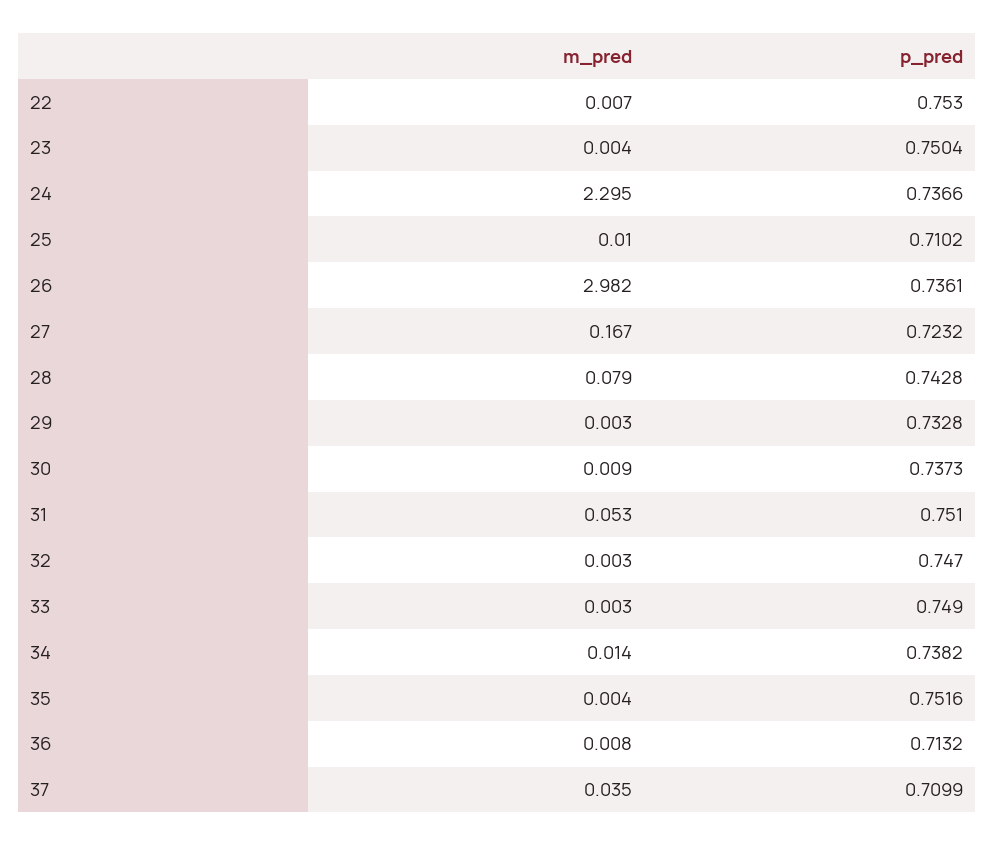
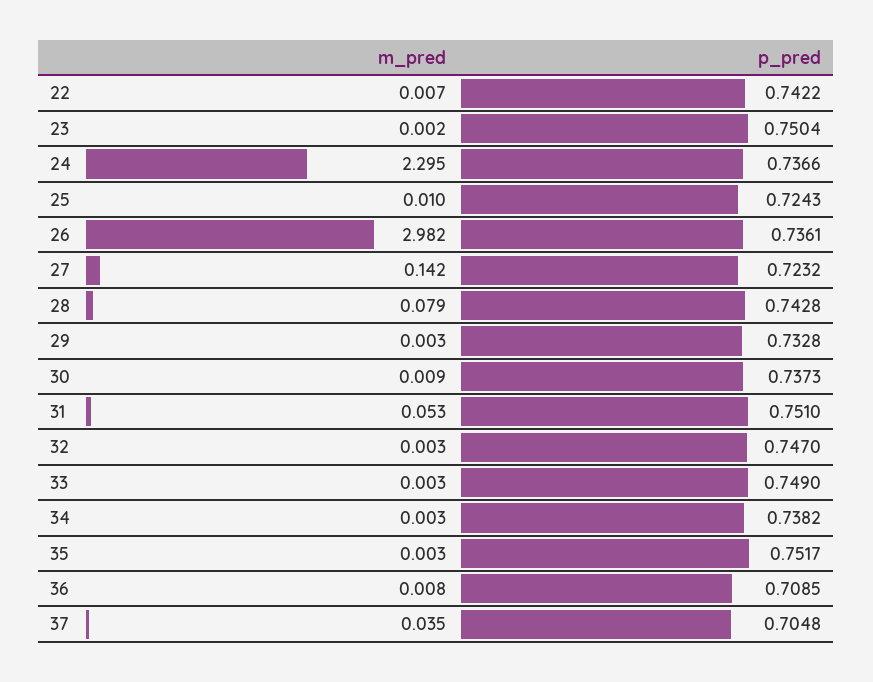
p_pred, 22: 0.753 -> 0.7422
m_pred, 23: 0.004 -> 0.002
p_pred, 25: 0.7102 -> 0.7243
m_pred, 27: 0.167 -> 0.142
m_pred, 34: 0.014 -> 0.003
m_pred, 35: 0.004 -> 0.003
p_pred, 35: 0.7516 -> 0.7517
p_pred, 36: 0.7132 -> 0.7085
p_pred, 37: 0.7099 -> 0.7048

